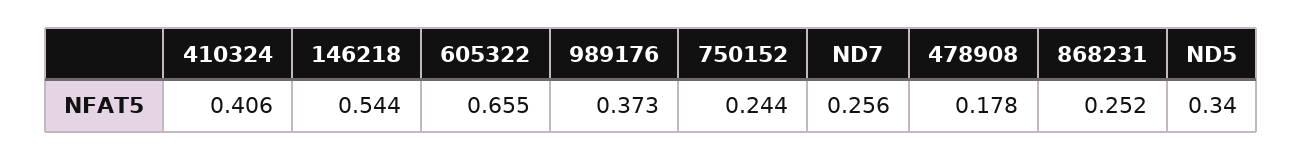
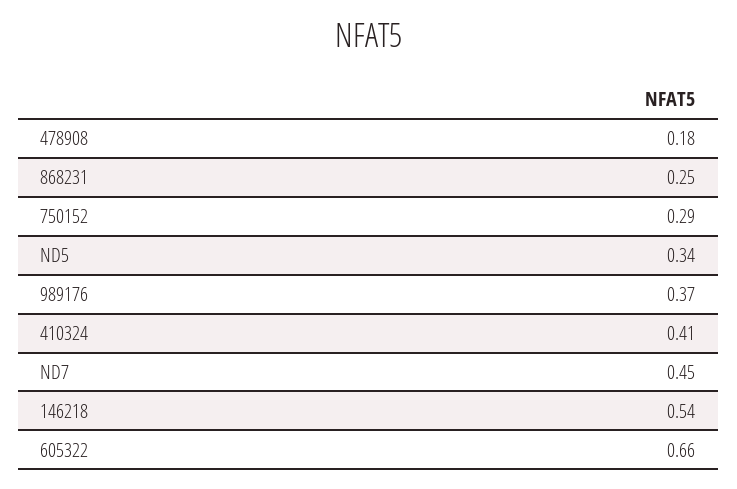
750152: 0.244 -> 0.29
ND7: 0.256 -> 0.45

